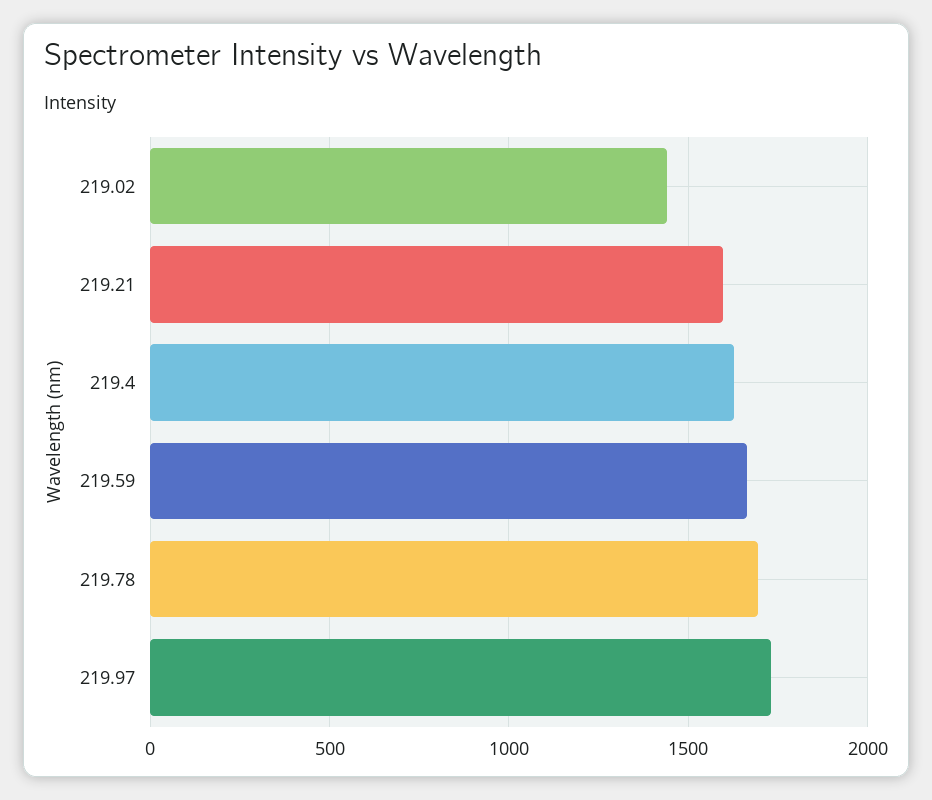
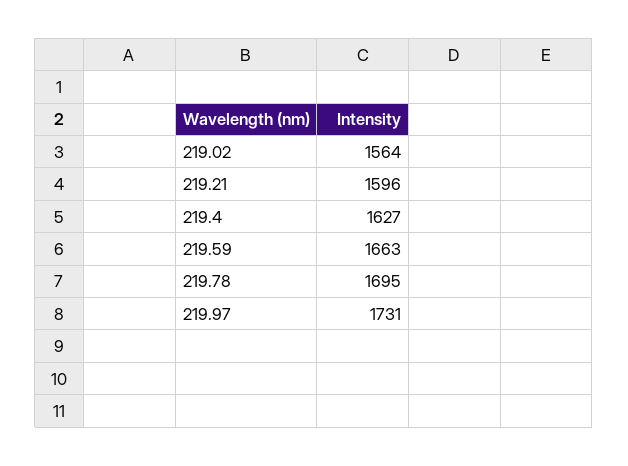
219.02: 1450 -> 1564

